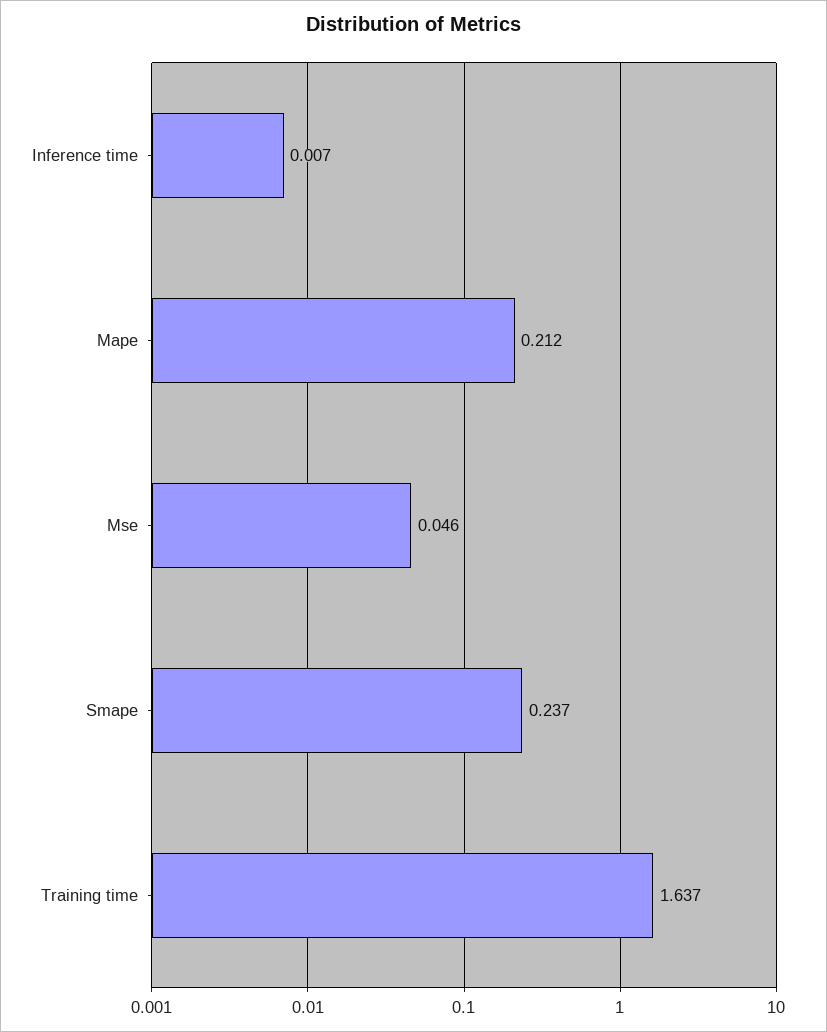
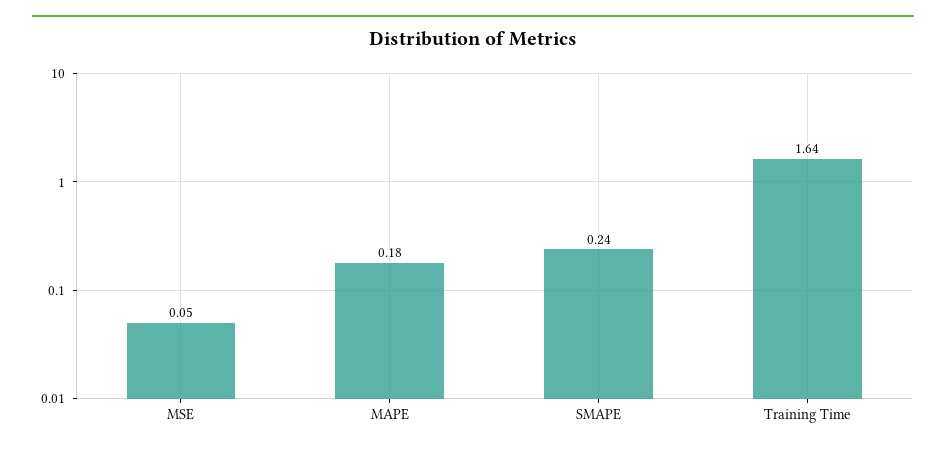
Inference time: 0.007 -> none
Mape: 0.212 -> 0.18

